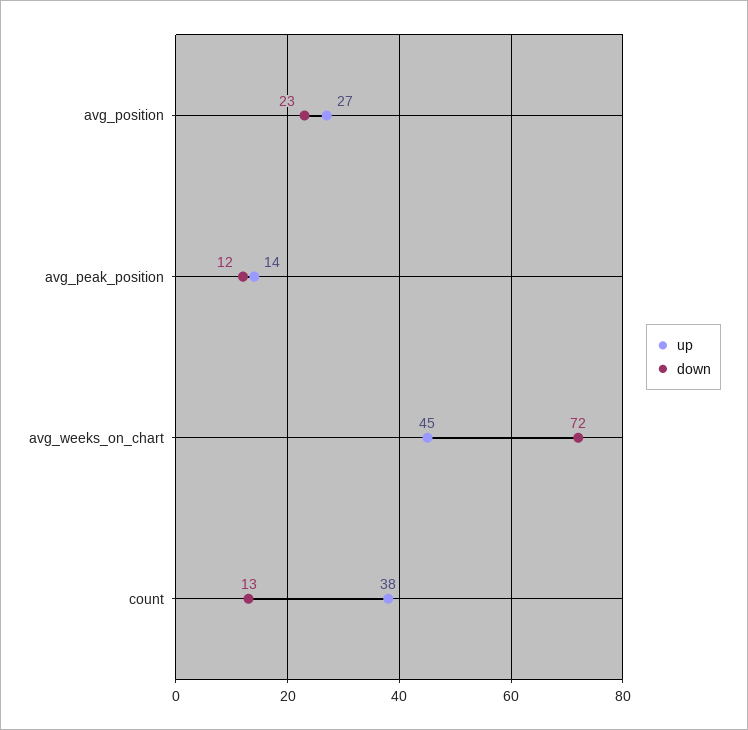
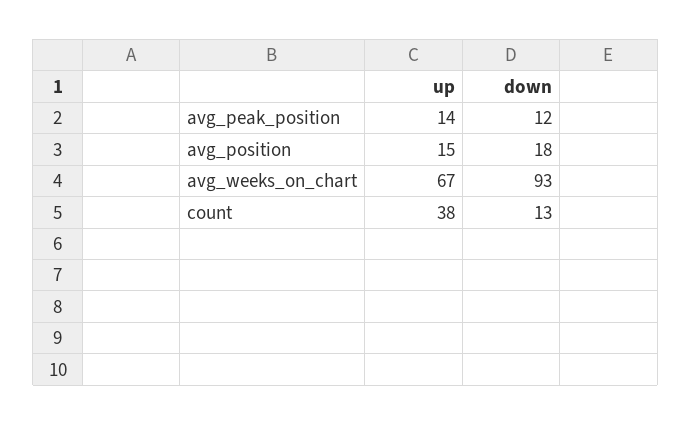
up, avg_position: 27 -> 15
down, avg_position: 23 -> 18
up, avg_weeks_on_chart: 45 -> 67
down, avg_weeks_on_chart: 72 -> 93

